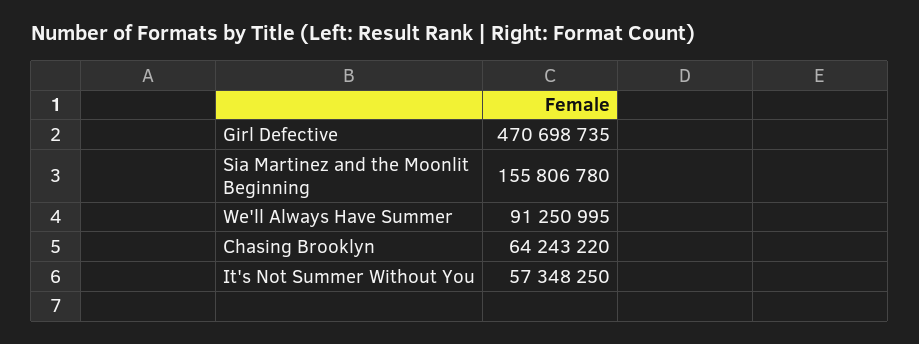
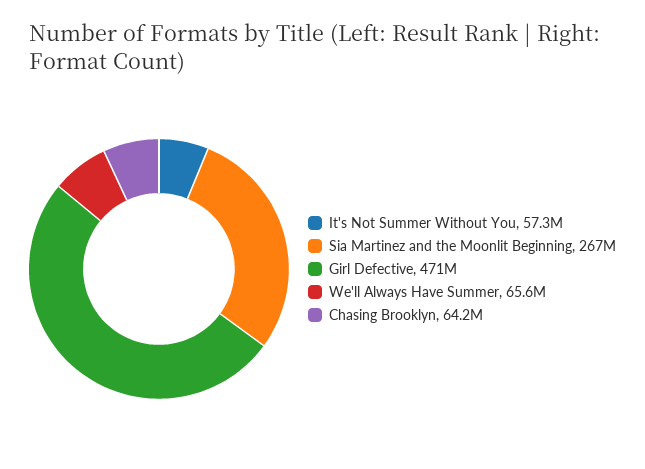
Sia Martinez and the Moonlit Beginning: 155806780 -> 267000000
We'll Always Have Summer: 91250995 -> 65600000

